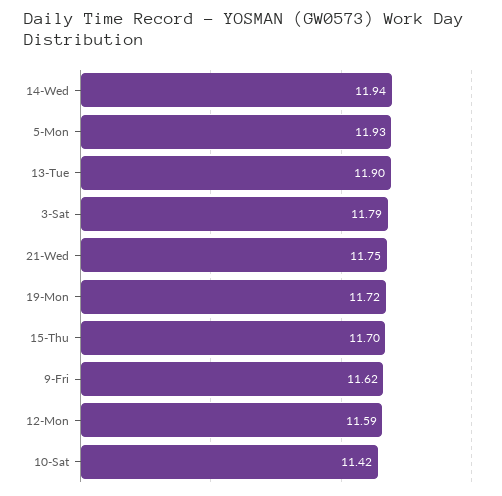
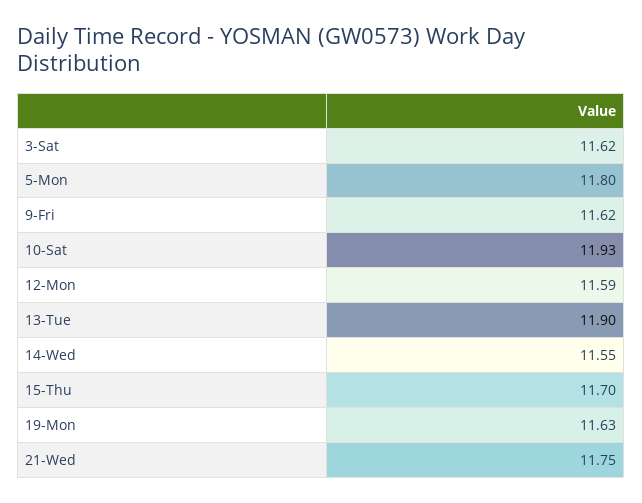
14-Wed: 11.94 -> 11.55
5-Mon: 11.93 -> 11.8
3-Sat: 11.79 -> 11.62
19-Mon: 11.72 -> 11.63
10-Sat: 11.42 -> 11.93

